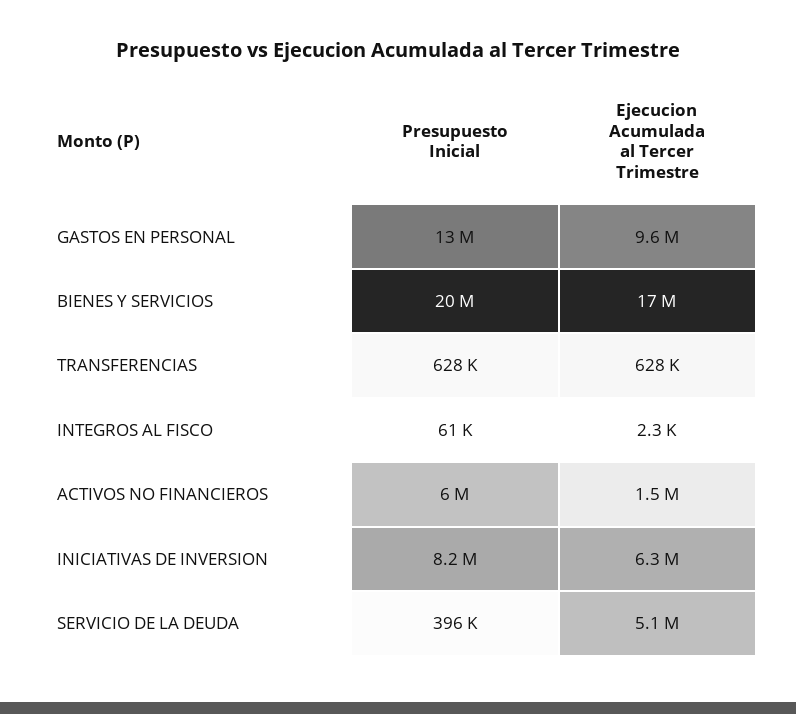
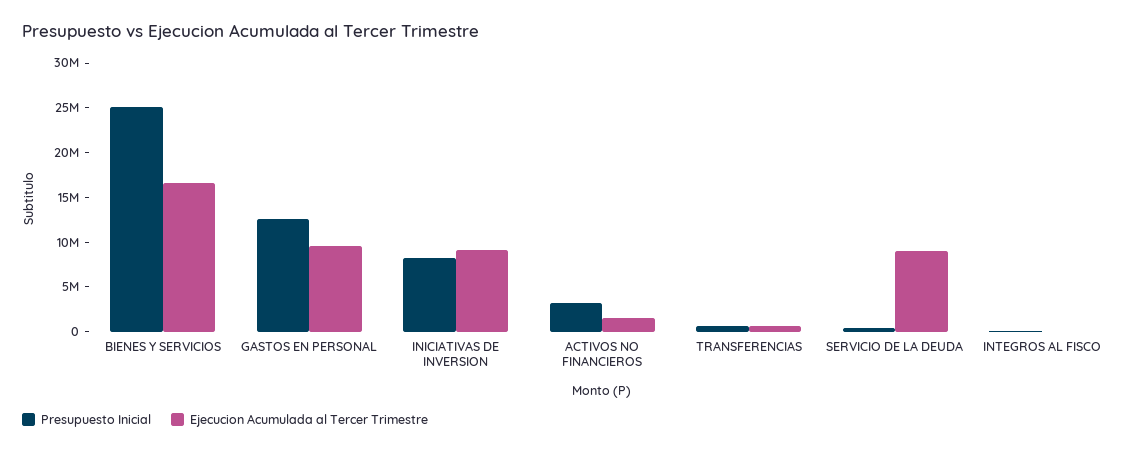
Presupuesto Inicial, BIENES Y SERVICIOS: 20000000 -> 25000000
Presupuesto Inicial, ACTIVOS NO FINANCIEROS: 6000000 -> 3000000
Ejecucion Acumulada al Tercer Trimestre, INICIATIVAS DE INVERSION: 6300000 -> 9000000
Ejecucion Acumulada al Tercer Trimestre, SERVICIO DE LA DEUDA: 5100000 -> 9000000

